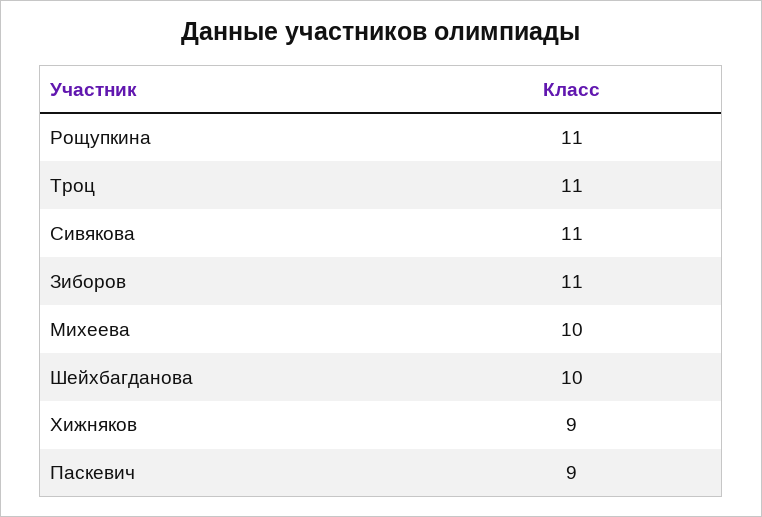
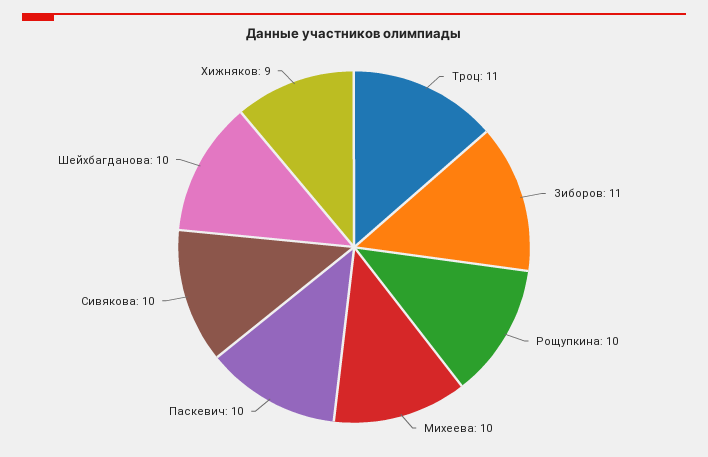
Рощупкина: 11 -> 10
Сивякова: 11 -> 10
Паскевич: 9 -> 10

